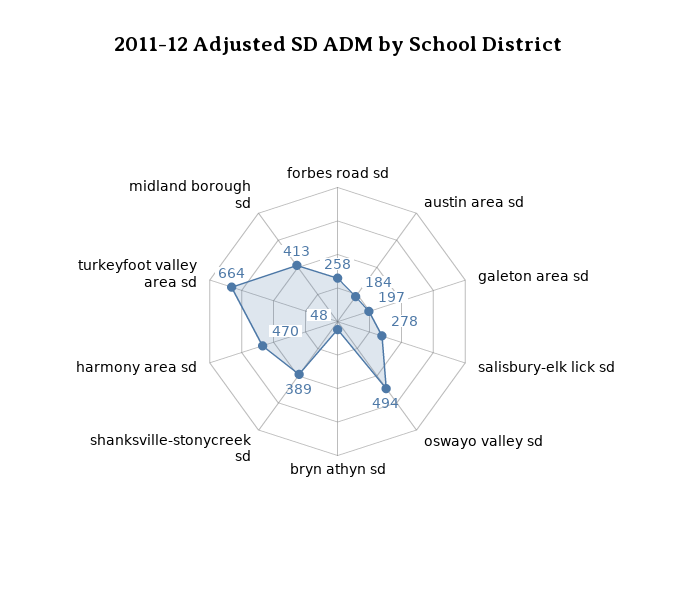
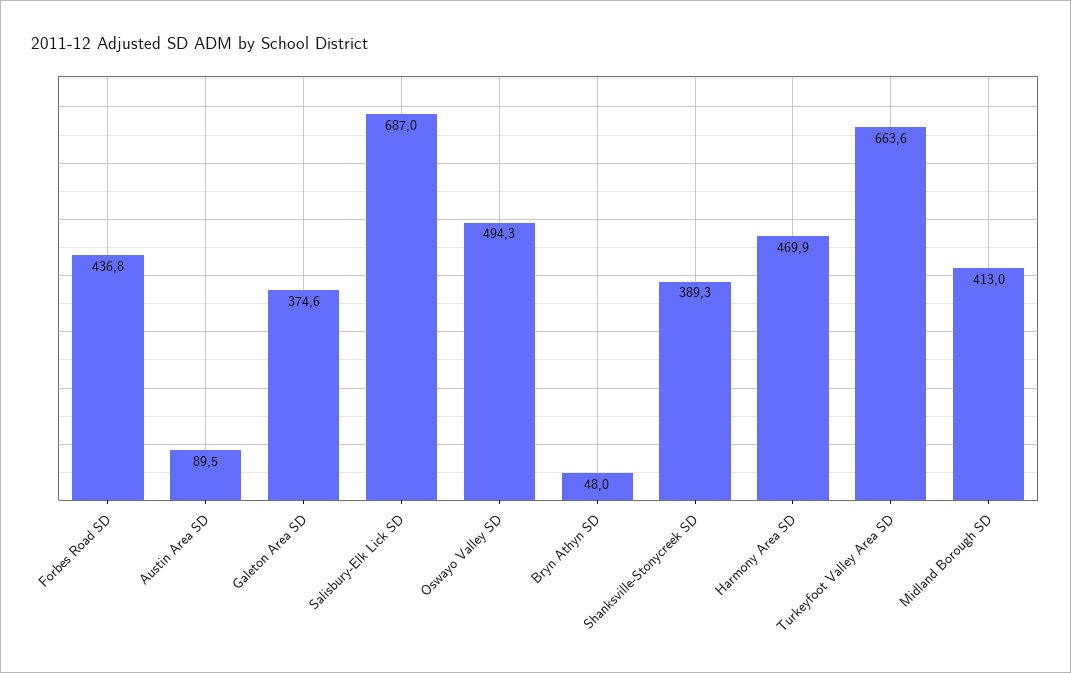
forbes road sd: 258 -> 436.8
austin area sd: 184 -> 89.5
galeton area sd: 197 -> 374.6
salisbury-elk lick sd: 278 -> 687

